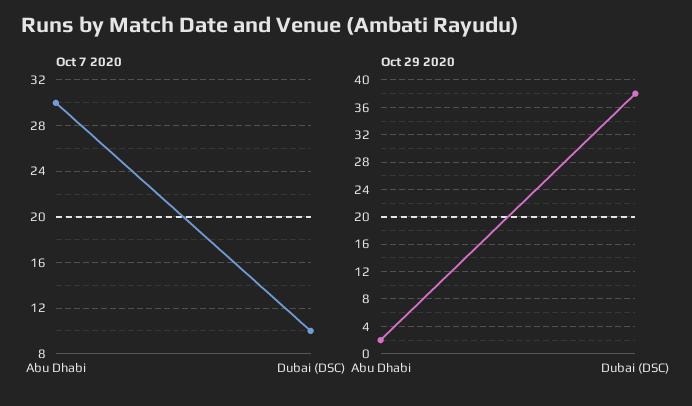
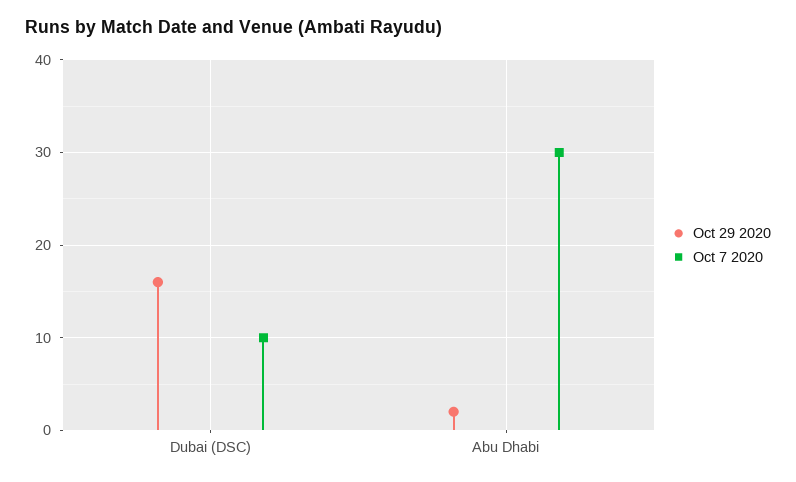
Oct 29 2020, Dubai (DSC): 38 -> 16

